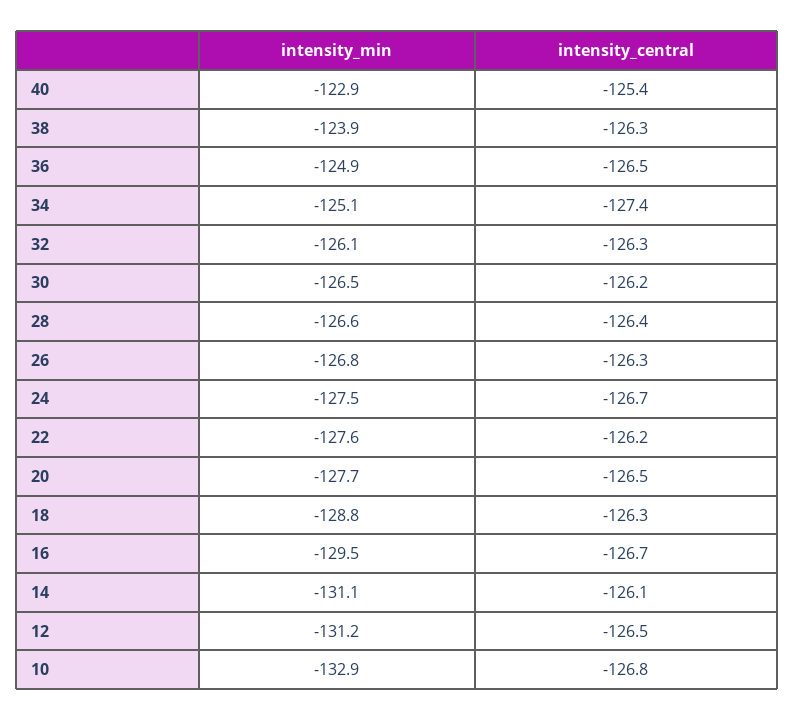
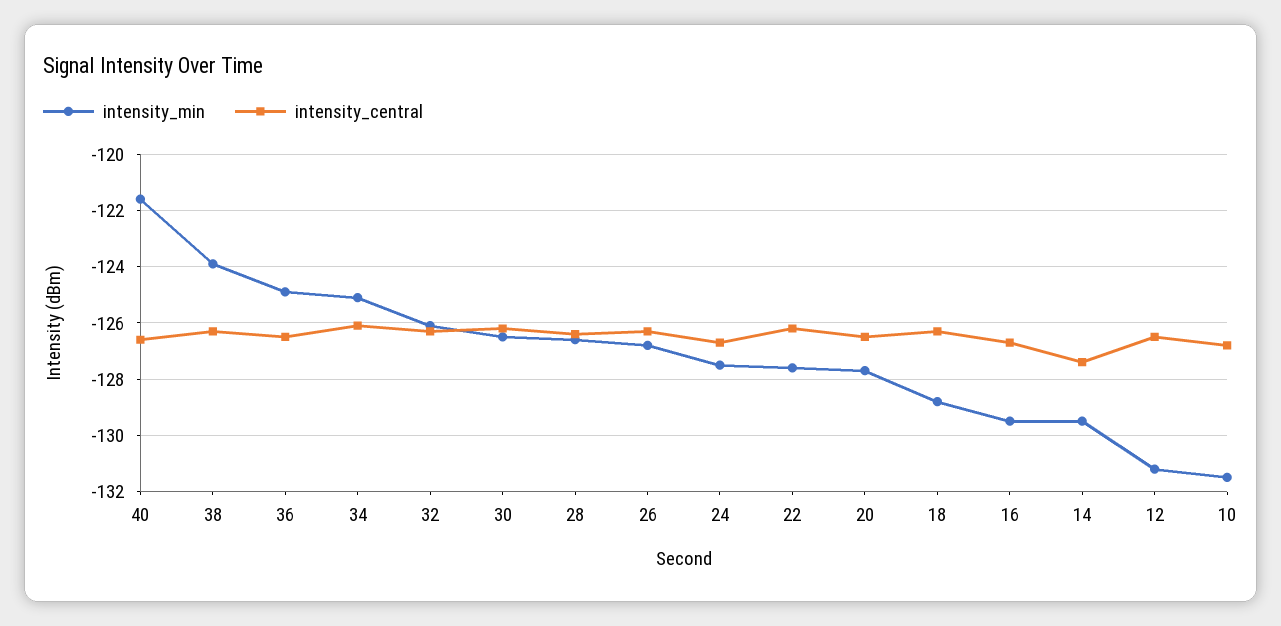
intensity_min, 40: -122.9 -> -121.5
intensity_central, 40: -125.4 -> -126.5
intensity_central, 34: -127.4 -> -126
intensity_min, 14: -131.1 -> -129.5
intensity_central, 14: -126.1 -> -127.5
intensity_min, 10: -132.9 -> -131.5

